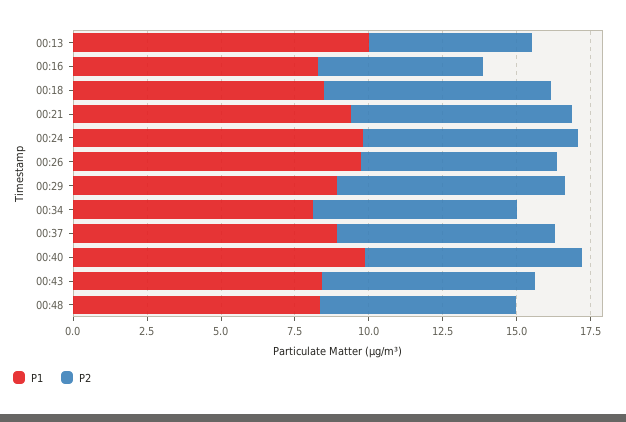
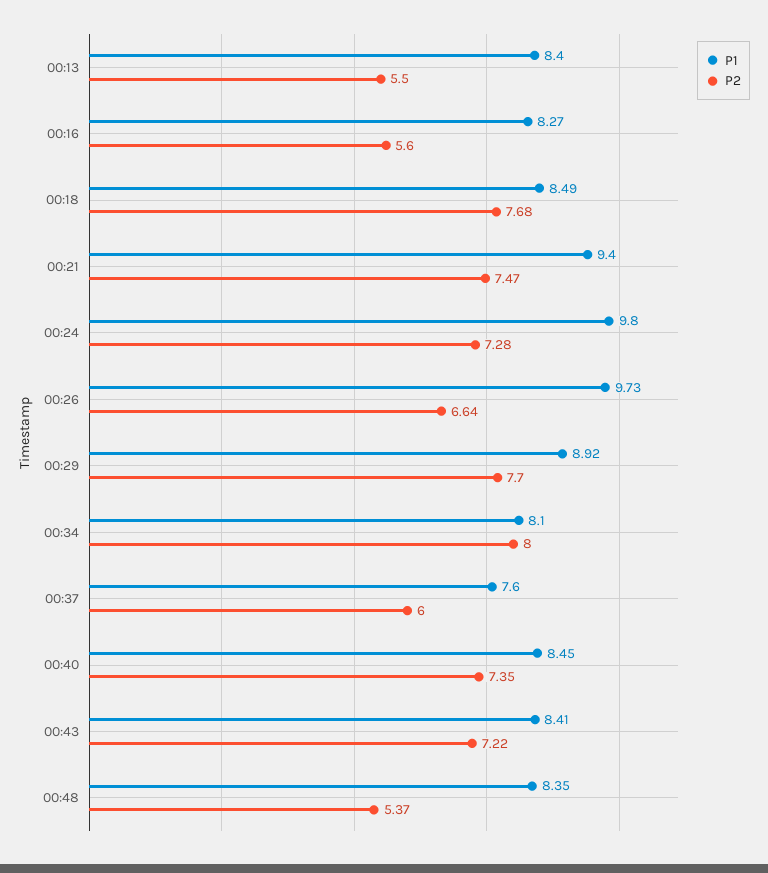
P1, 00:13: 10 -> 8.4
P2, 00:34: 7 -> 8
P1, 00:37: 9 -> 7.6
P2, 00:37: 7.5 -> 6
P1, 00:40: 10 -> 8.45
P2, 00:48: 6.5 -> 5.37

